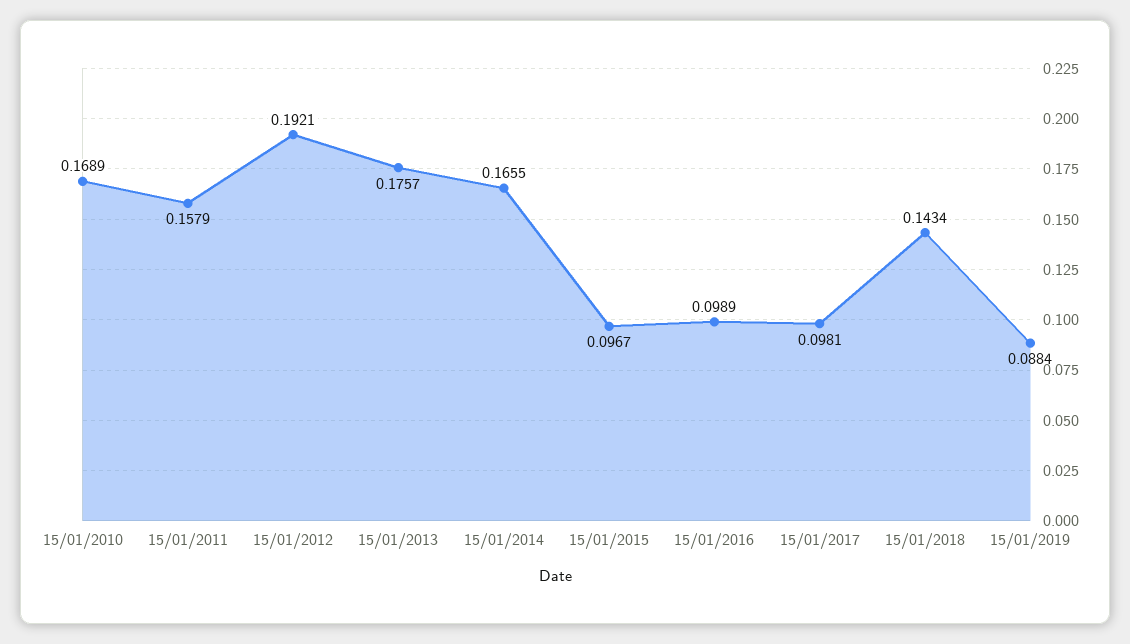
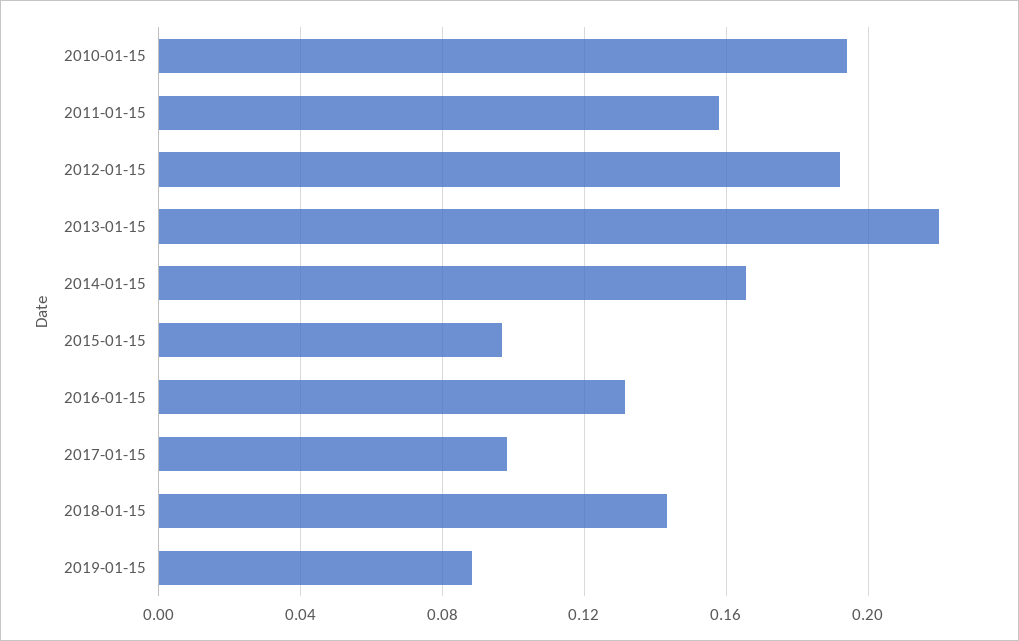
15/01/2010: 0.1689 -> 0.195
15/01/2013: 0.1757 -> 0.22
15/01/2016: 0.0989 -> 0.13

